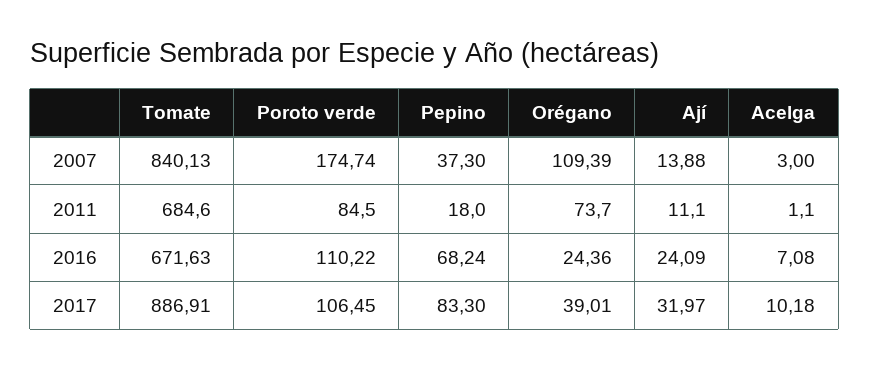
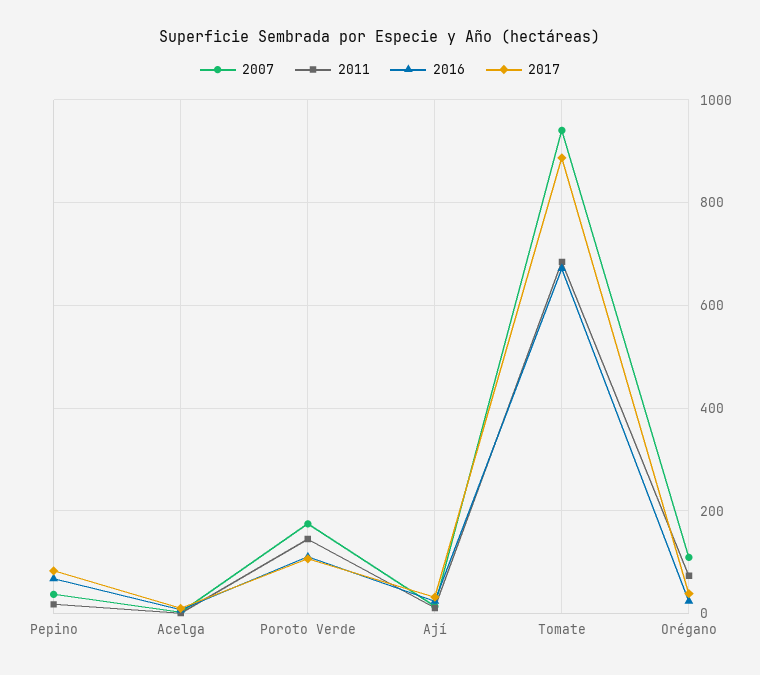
2007, Tomate: 840.13 -> 940
2011, Poroto verde: 84.5 -> 140

